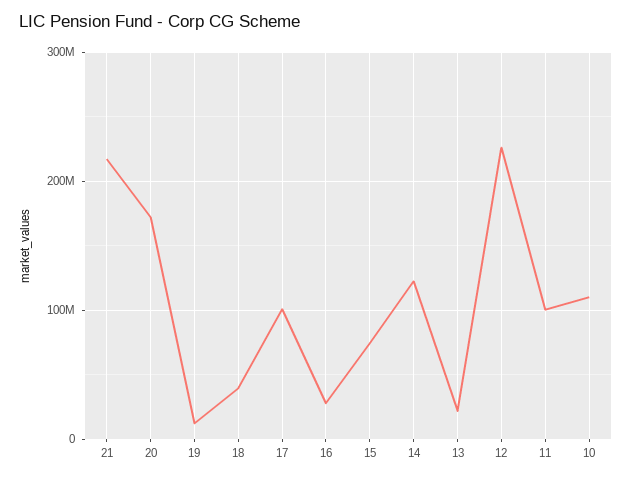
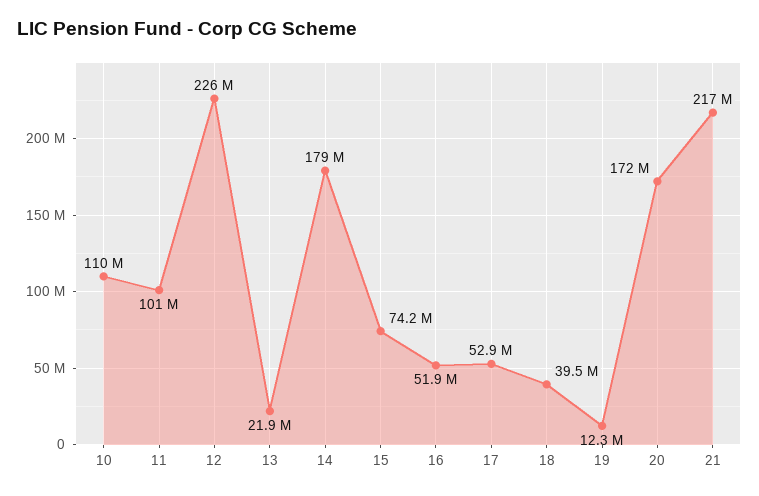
17: 100000000 -> 52900000
16: 30000000 -> 51900000
14: 120000000 -> 179000000

